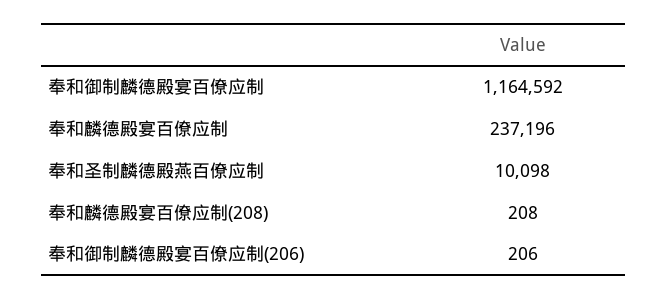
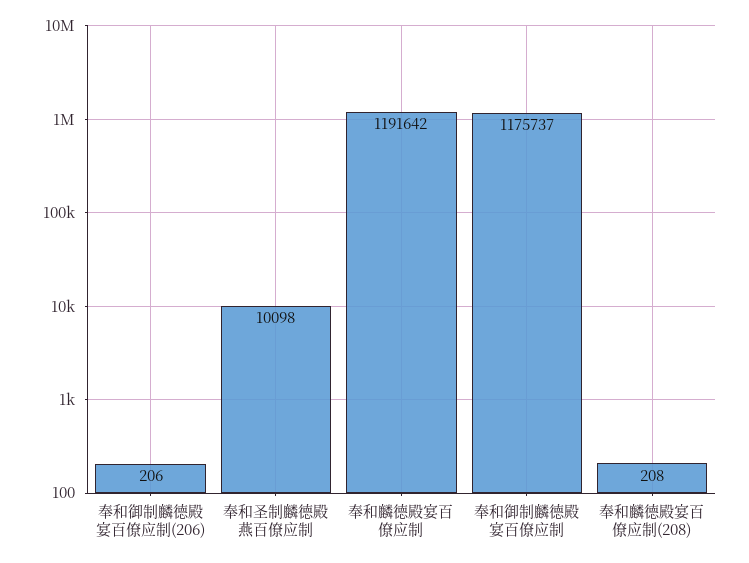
奉和御制麟德殿宴百僚应制: 1164592 -> 1175737
奉和麟德殿宴百僚应制: 237196 -> 1191642

